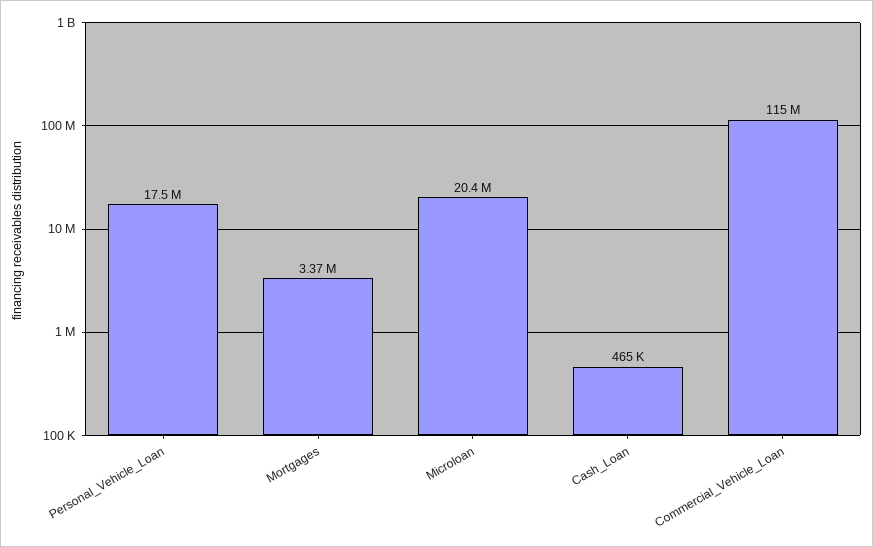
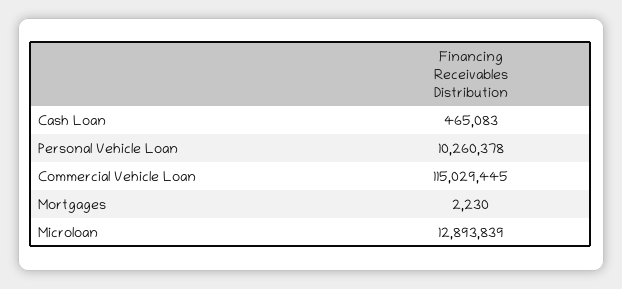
Personal_Vehicle_Loan: 17500000 -> 10260378
Mortgages: 3370000 -> 2230
Microloan: 20400000 -> 12893839

